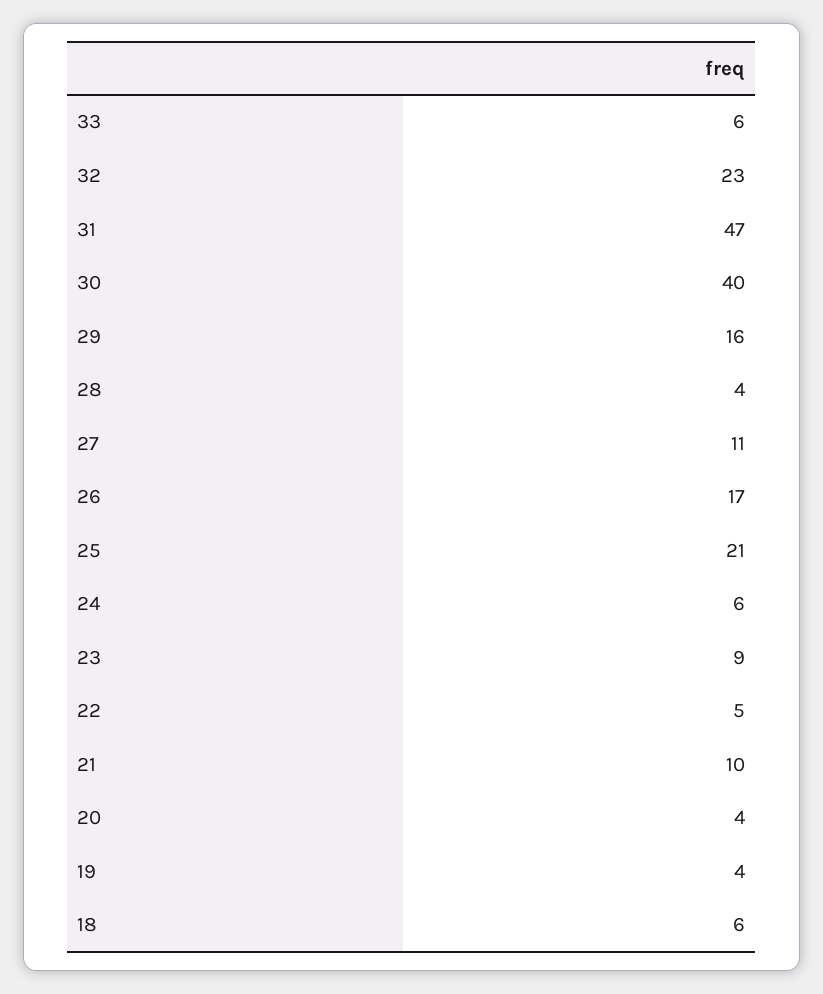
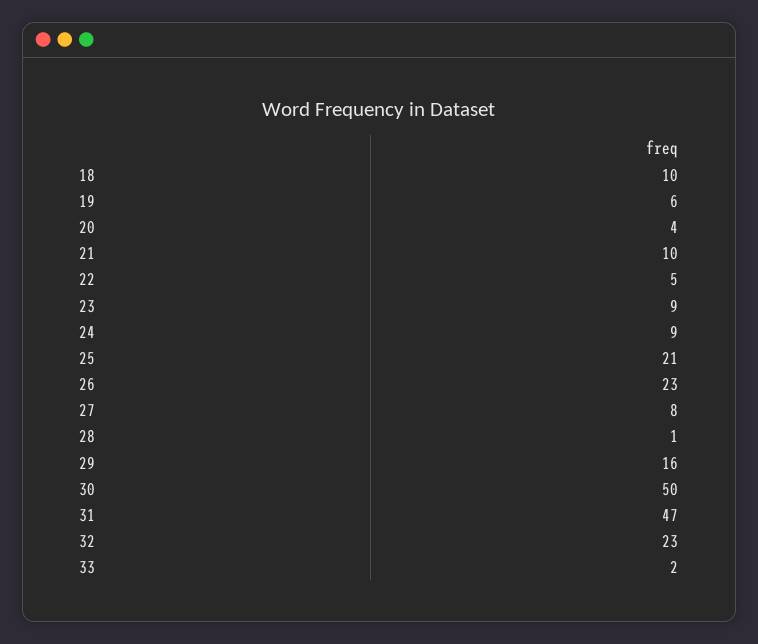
33: 6 -> 2
30: 40 -> 50
28: 4 -> 1
27: 11 -> 8
26: 17 -> 23
24: 6 -> 9
19: 4 -> 6
18: 6 -> 10

